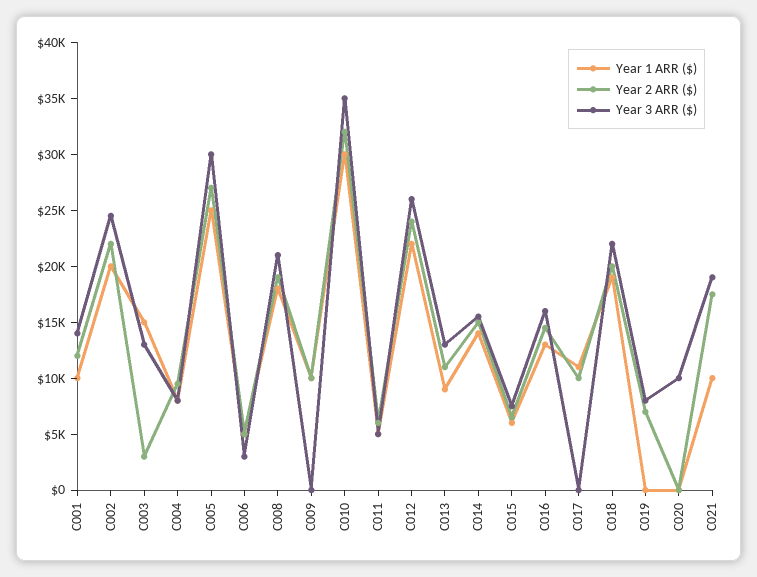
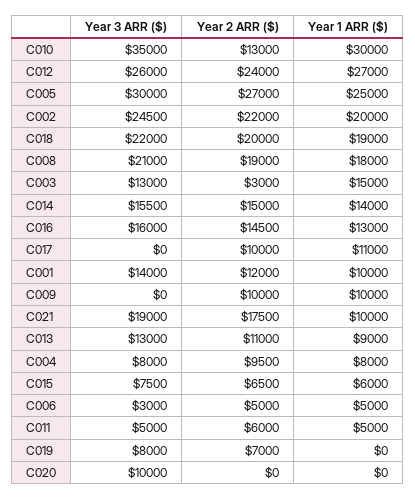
Year 2 ARR ($), C010: 32000 -> 13000
Year 1 ARR ($), C012: 22000 -> 27000

